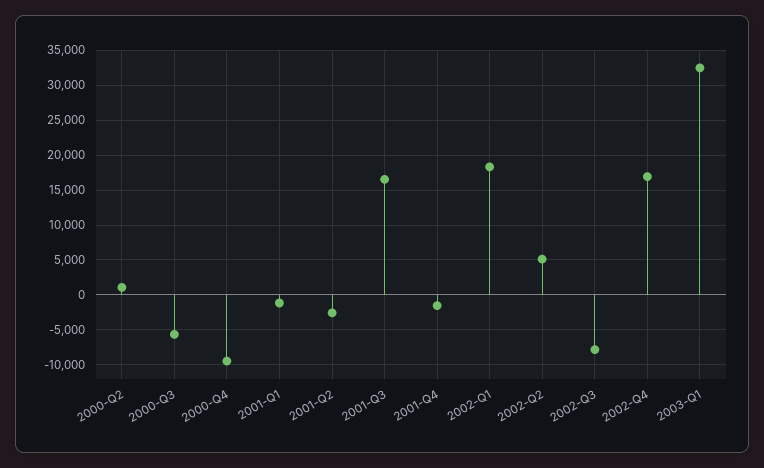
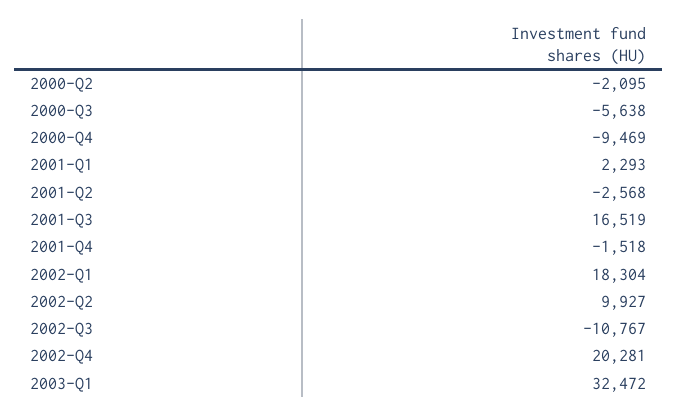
2000-Q2: 1000 -> -2095
2001-Q1: -1000 -> 2293
2002-Q2: 5000 -> 9927
2002-Q3: -8000 -> -10767
2002-Q4: 17000 -> 20281

